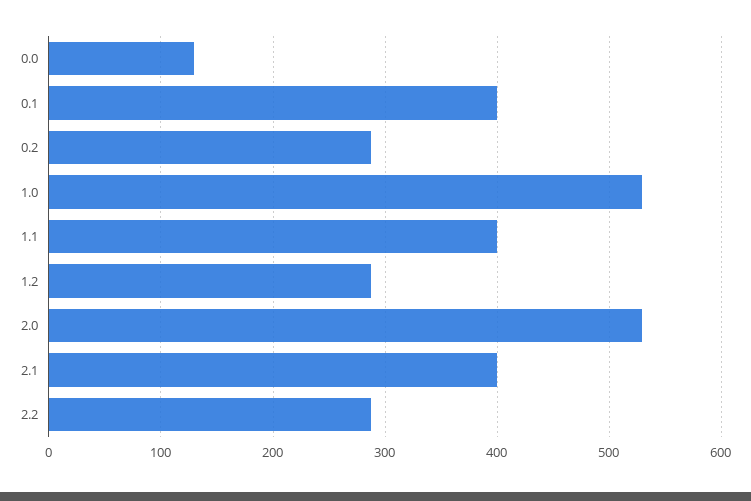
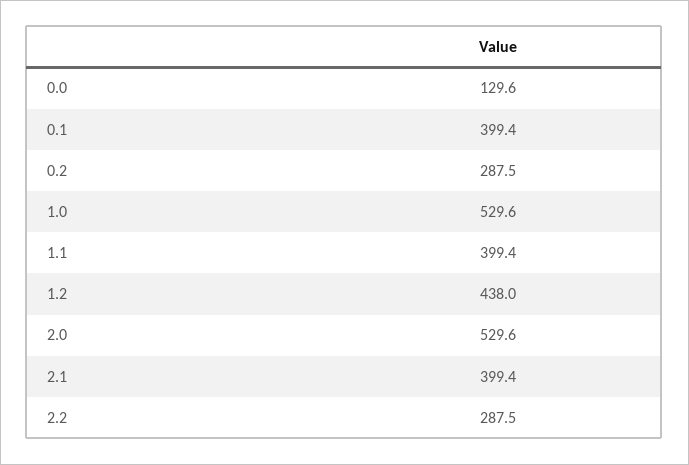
1.2: 290 -> 438

